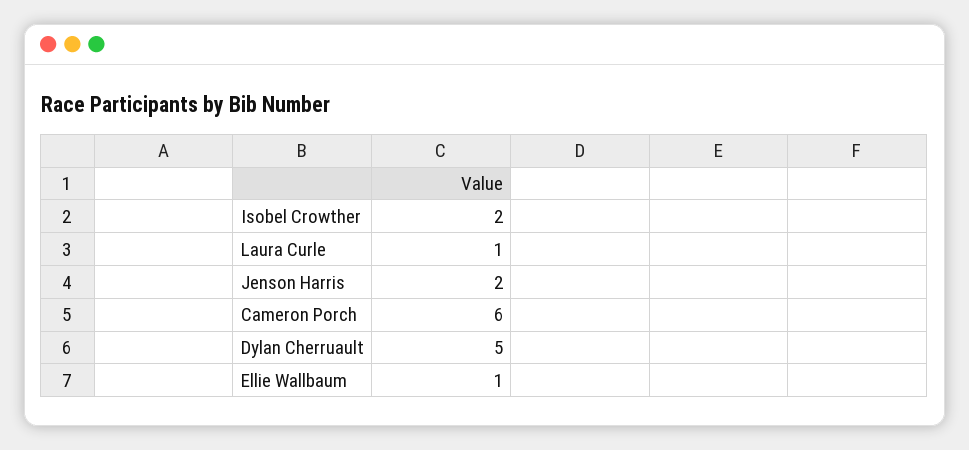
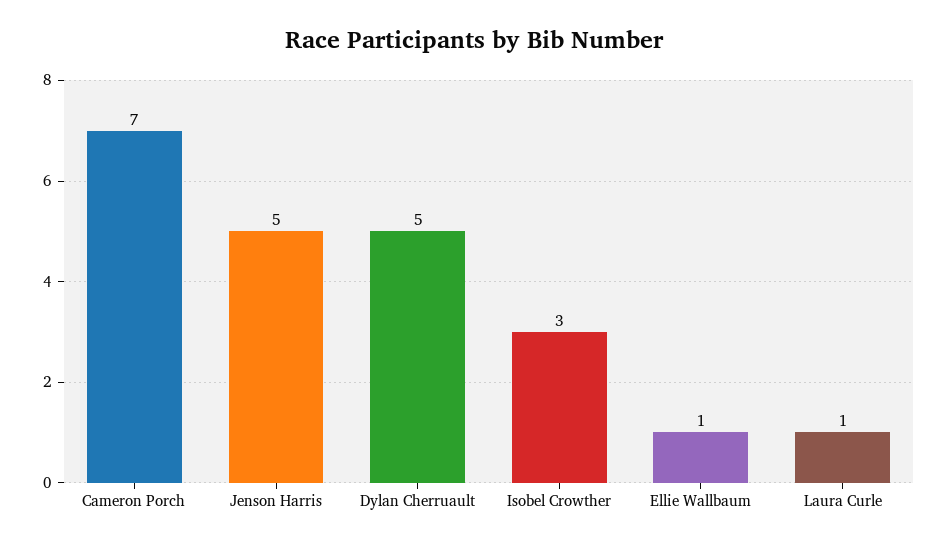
Isobel Crowther: 2 -> 3
Jenson Harris: 2 -> 5
Cameron Porch: 6 -> 7

